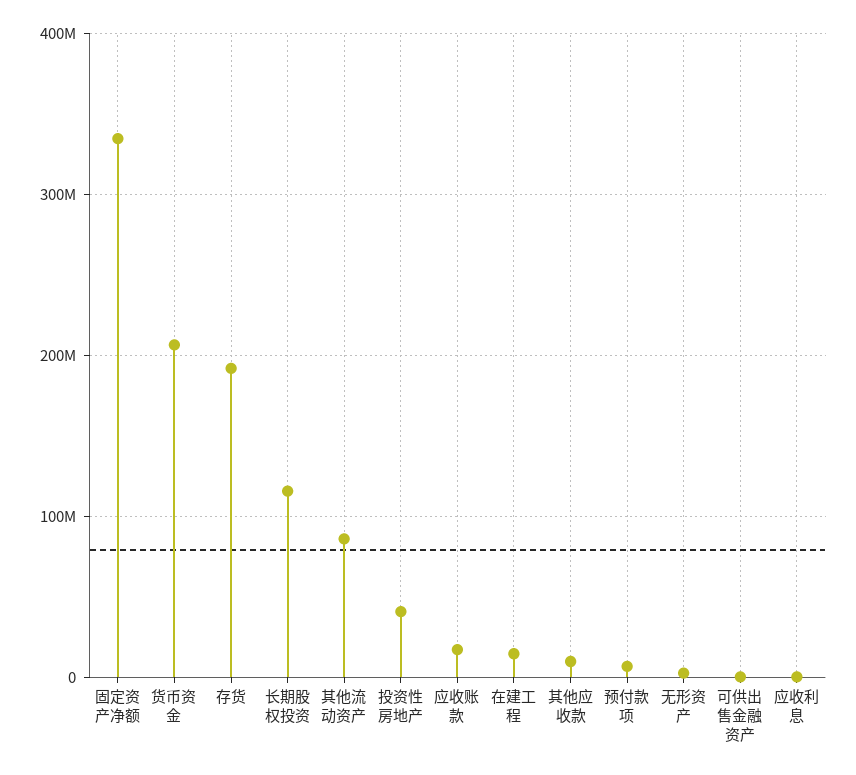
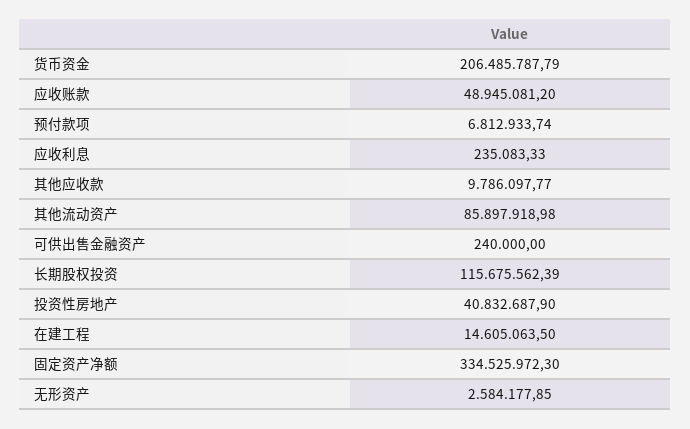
存货: 190000000 -> none
应收账款: 20000000 -> 48945081.2

